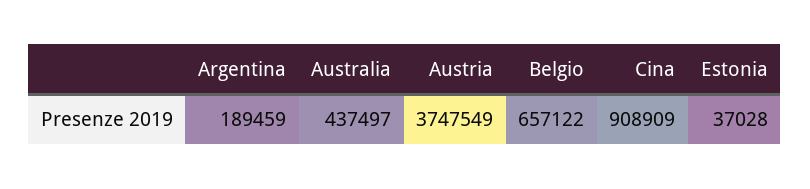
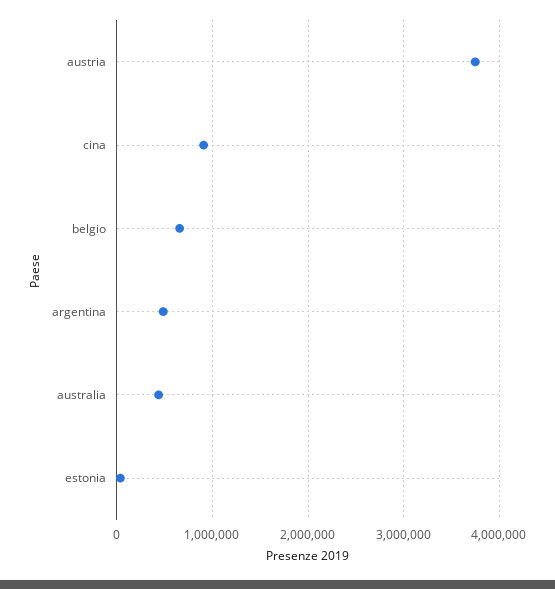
Argentina: 189459 -> 500000

